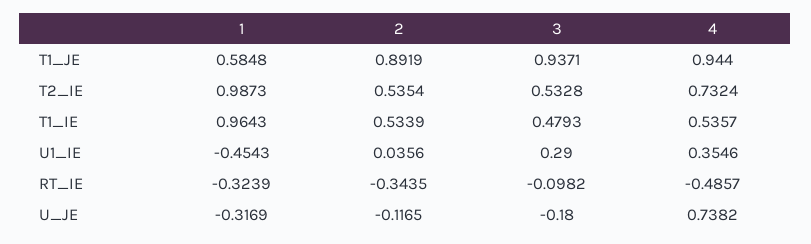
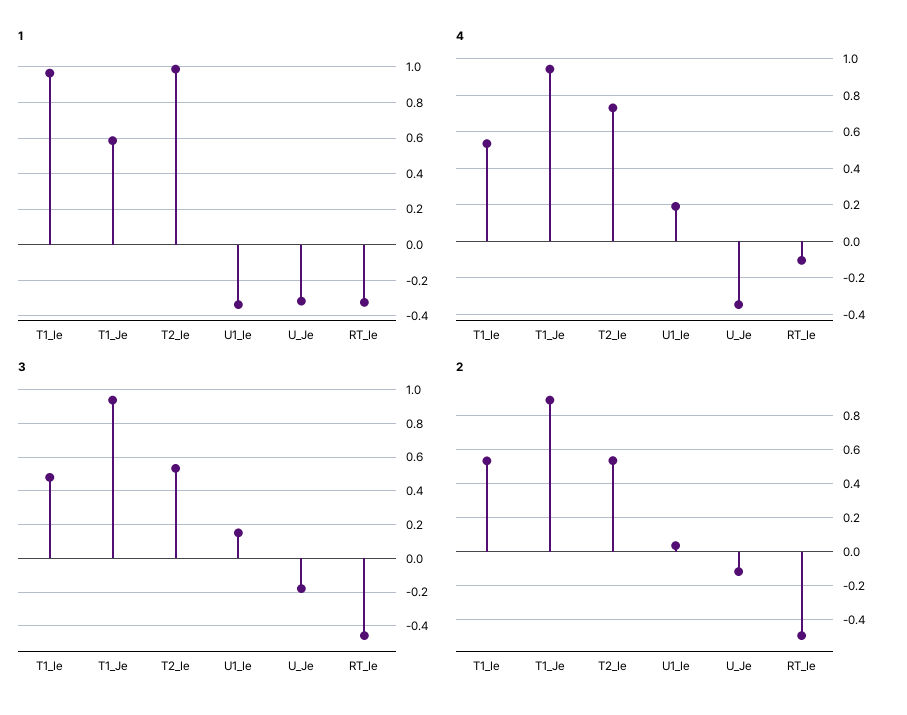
1, U1_IE: -0.4543 -> -0.35
3, U1_IE: 0.29 -> 0.15
4, U1_IE: 0.3546 -> 0.2
2, RT_IE: -0.3435 -> -0.5
3, RT_IE: -0.0982 -> -0.45
4, RT_IE: -0.4857 -> -0.1
4, U_JE: 0.7382 -> -0.35

